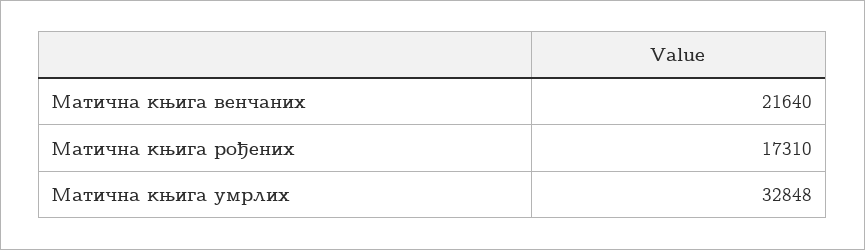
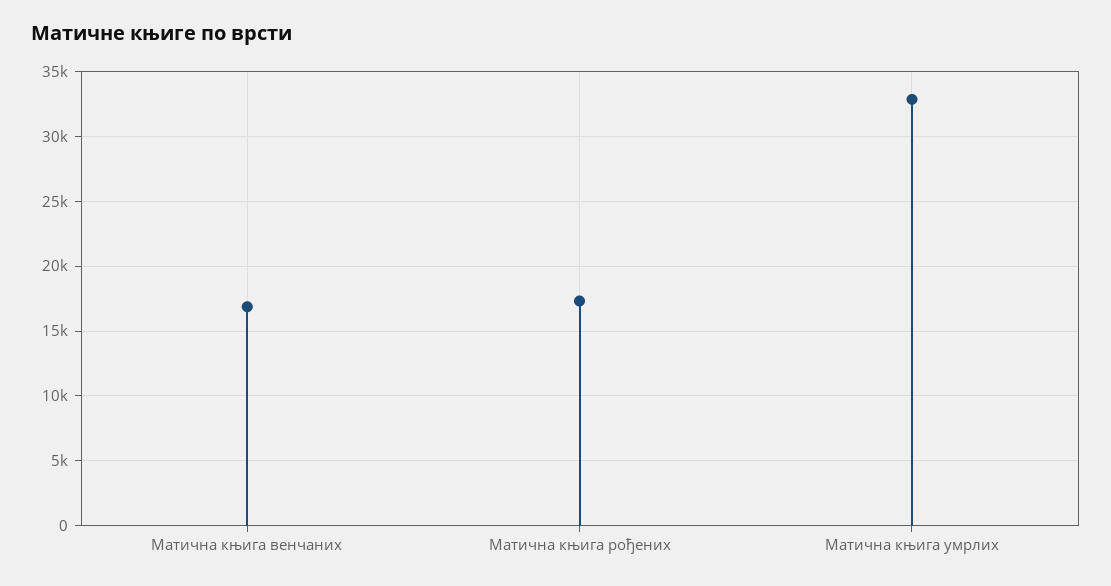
Матична књига венчаних: 21640 -> 17000

